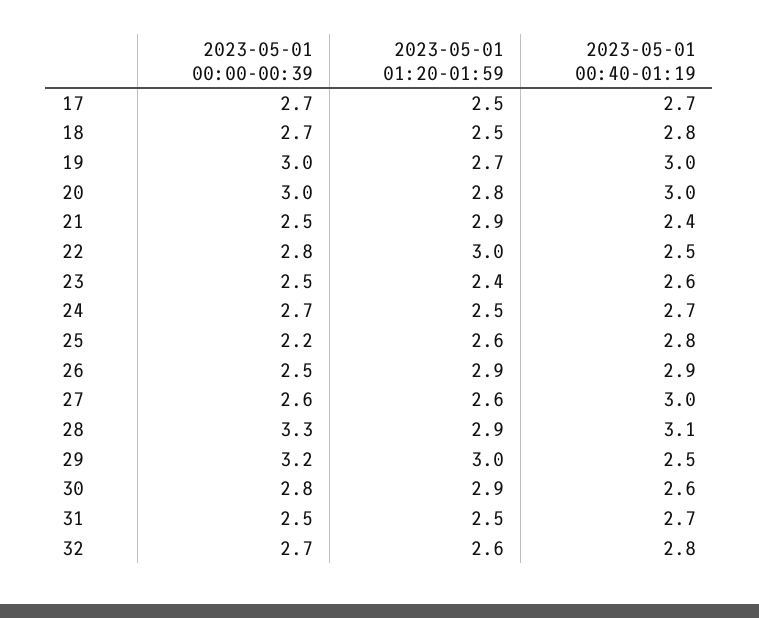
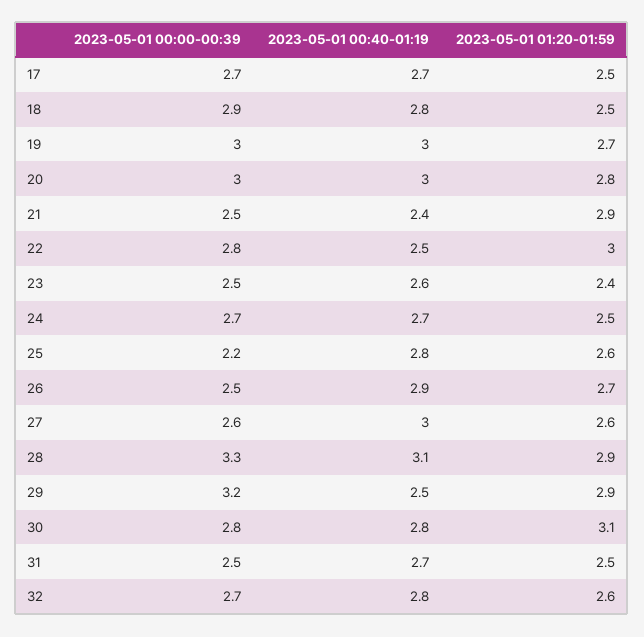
2023-05-01 00:00-00:39, 18: 2.7 -> 2.9
2023-05-01 01:20-01:59, 26: 2.9 -> 2.7
2023-05-01 01:20-01:59, 29: 3 -> 2.9
2023-05-01 01:20-01:59, 30: 2.9 -> 3.1
2023-05-01 00:40-01:19, 30: 2.6 -> 2.8

